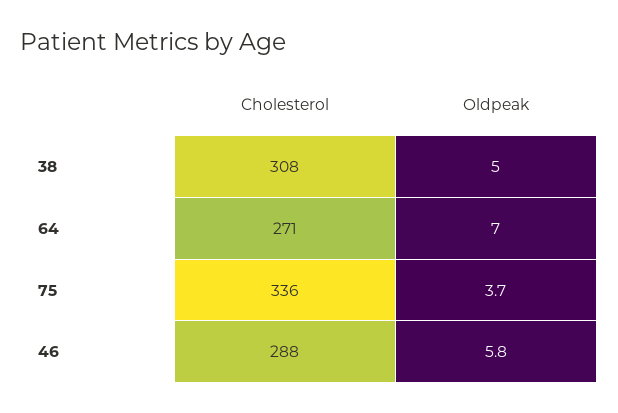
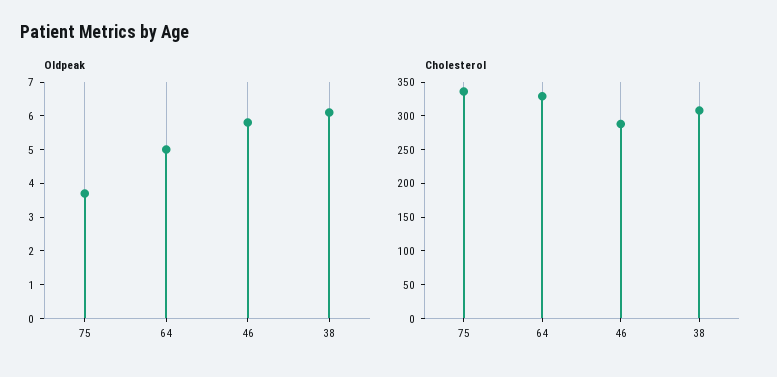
Oldpeak, 38: 5 -> 6
Cholesterol, 64: 271 -> 325
Oldpeak, 64: 7 -> 5

